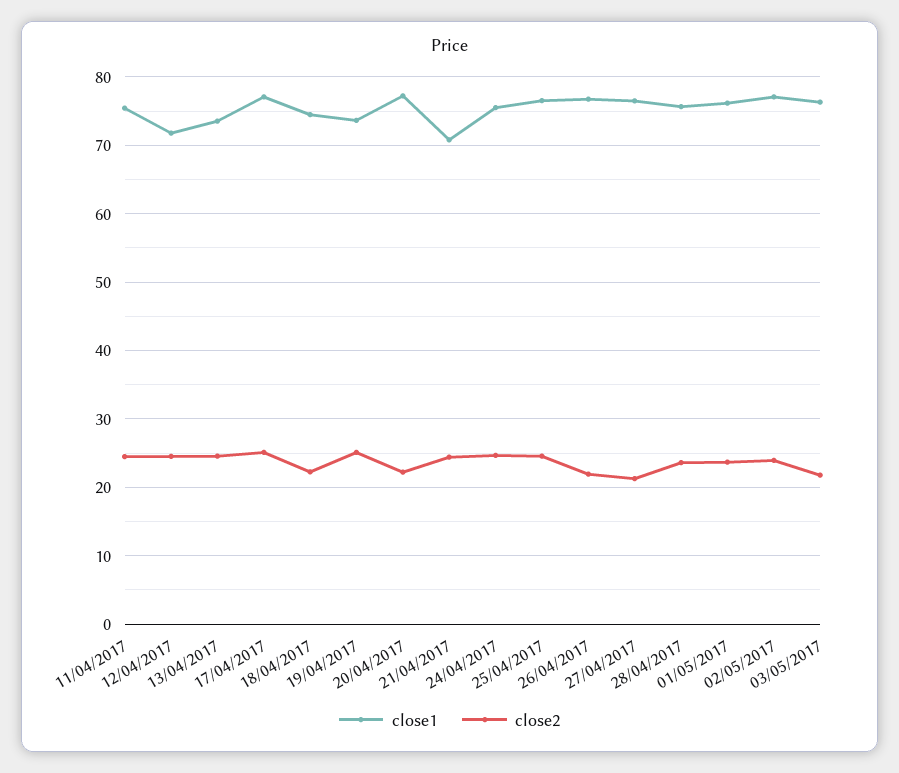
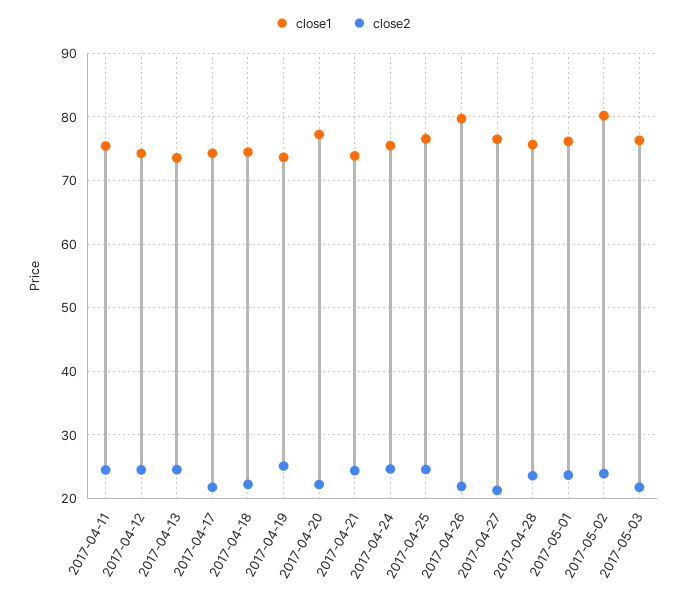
close1, 12/04/2017: 72 -> 74
close1, 17/04/2017: 77 -> 74
close2, 17/04/2017: 25 -> 22
close1, 21/04/2017: 71 -> 74
close1, 26/04/2017: 77 -> 80
close1, 02/05/2017: 77 -> 80

